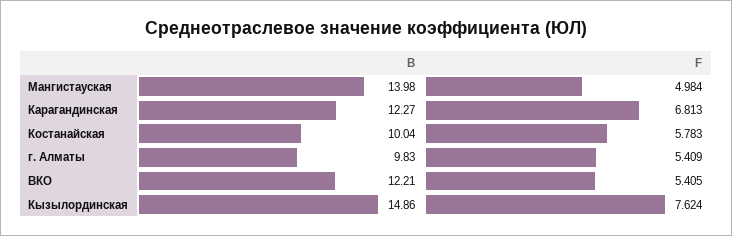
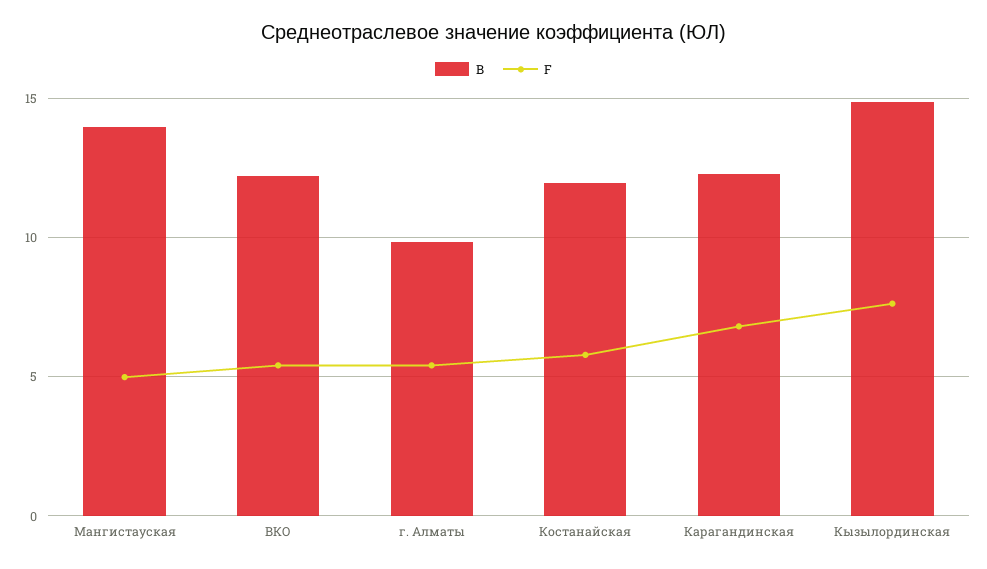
B, Костанайская: 10.04 -> 12

